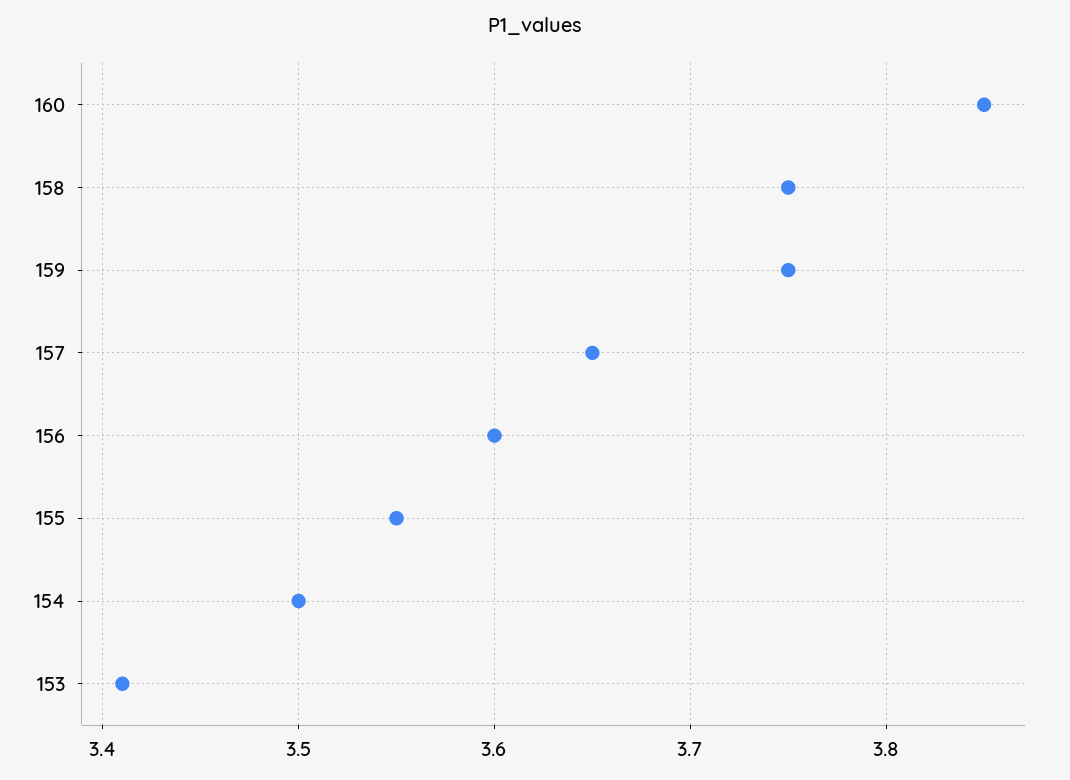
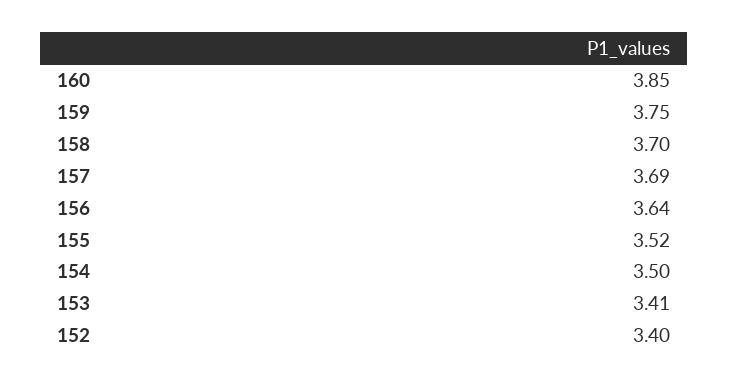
158: 3.75 -> 3.7
157: 3.65 -> 3.69
156: 3.6 -> 3.64
155: 3.55 -> 3.52
152: none -> 3.4

